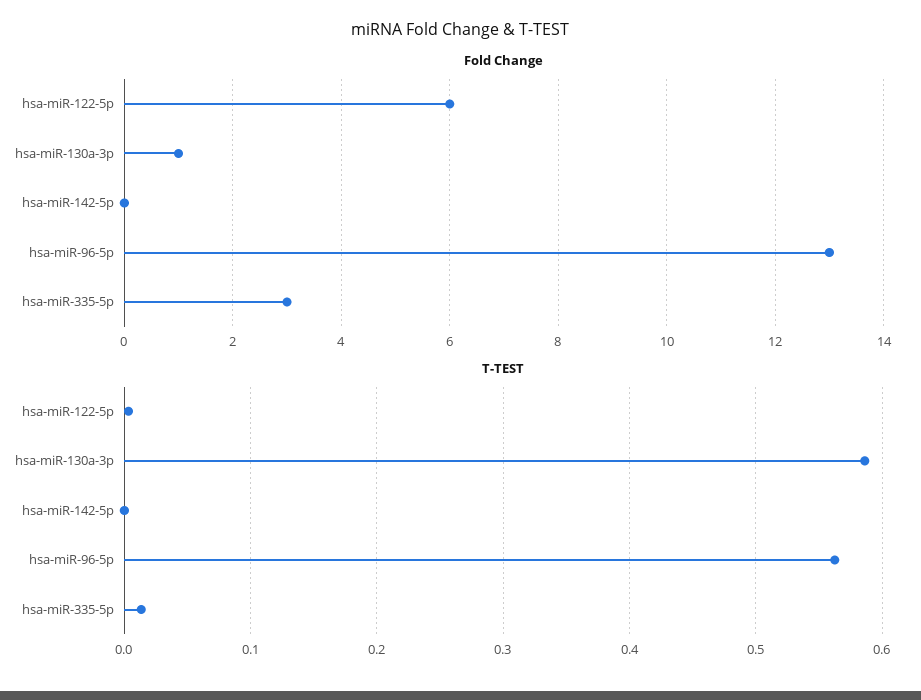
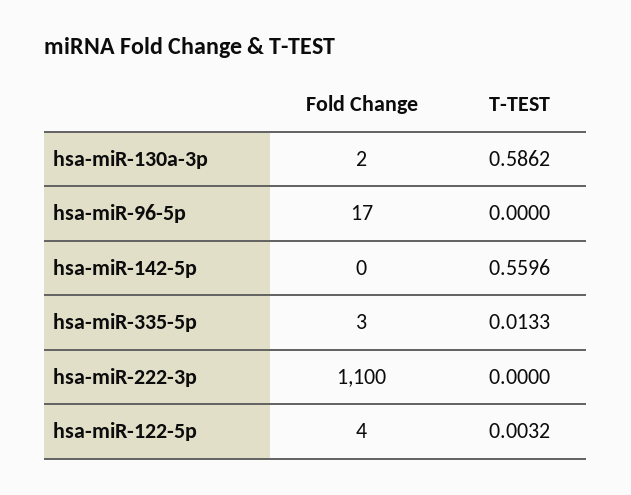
Fold Change, hsa-miR-122-5p: 6 -> 4
Fold Change, hsa-miR-130a-3p: 1 -> 2
Fold Change, hsa-miR-96-5p: 13 -> 17
T-TEST, hsa-miR-142-5p: 0 -> 0.5596
T-TEST, hsa-miR-96-5p: 0.56 -> 0
Fold Change, hsa-miR-222-3p: none -> 1100
T-TEST, hsa-miR-222-3p: none -> 0

